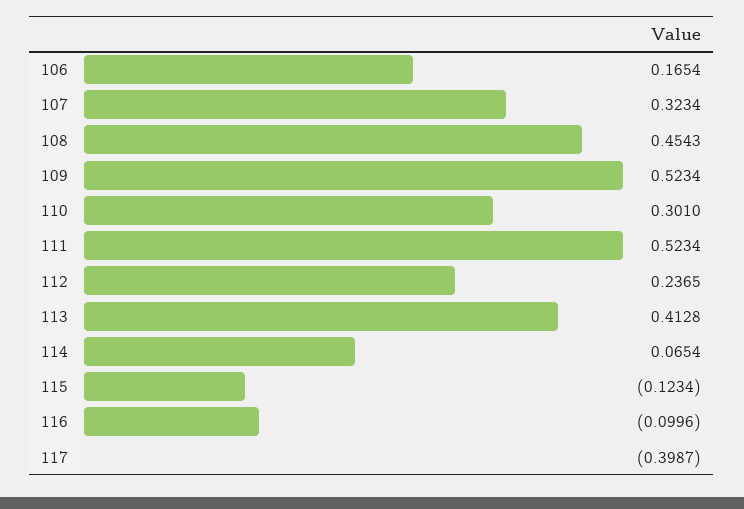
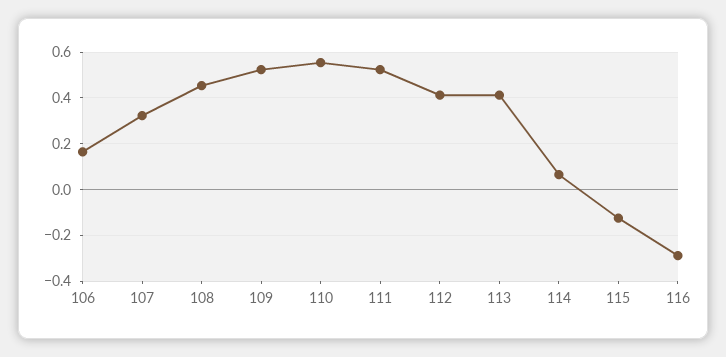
110: 0.301 -> 0.55
112: 0.2365 -> 0.4
116: -0.0996 -> -0.3
117: -0.3987 -> none

